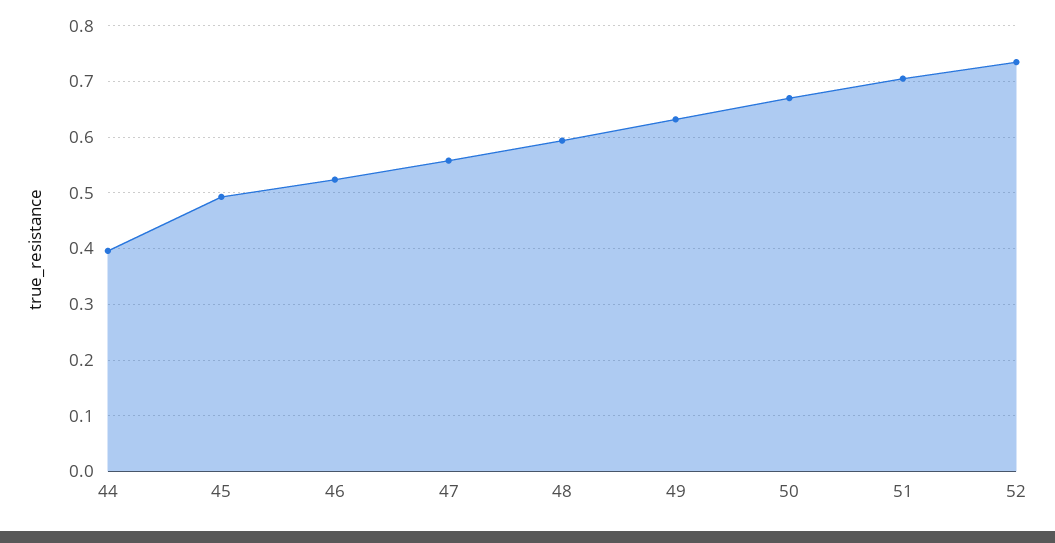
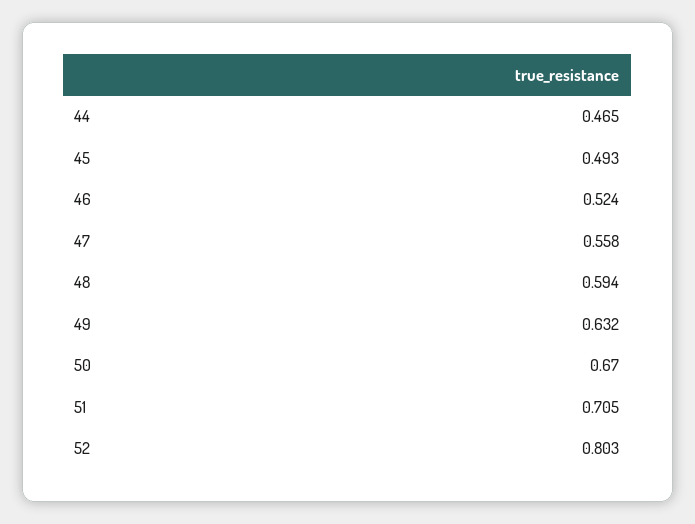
44: 0.4 -> 0.465
52: 0.74 -> 0.803

